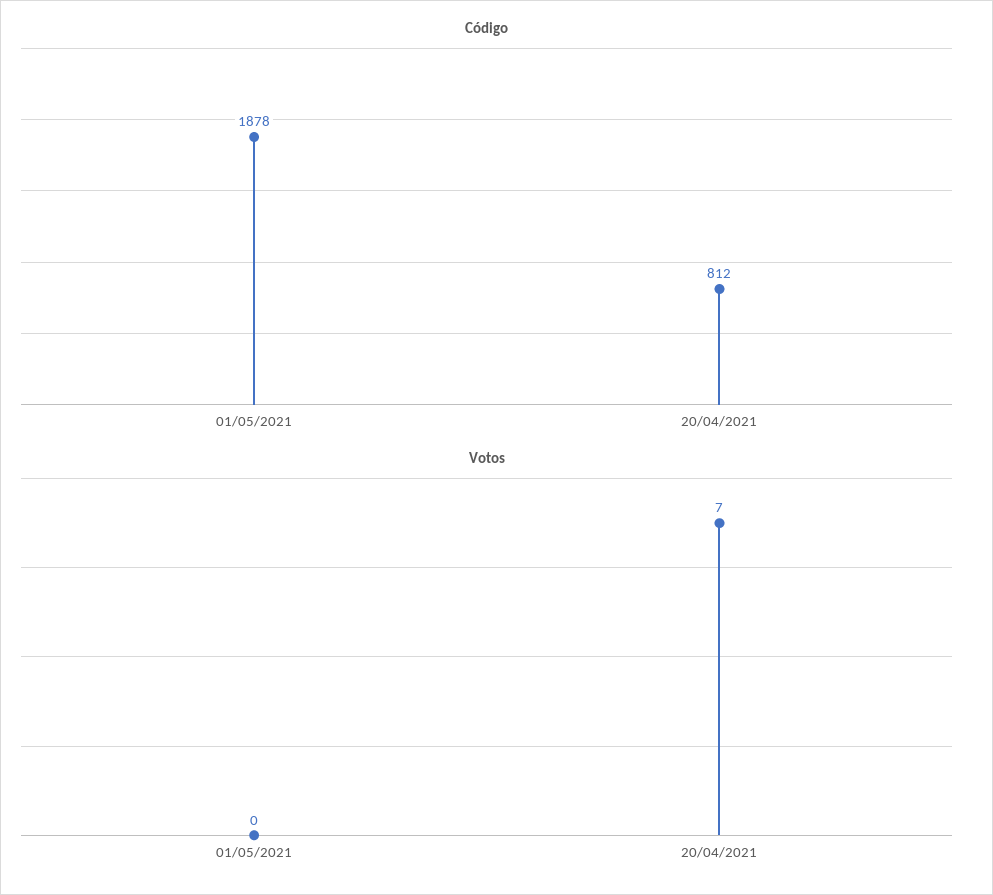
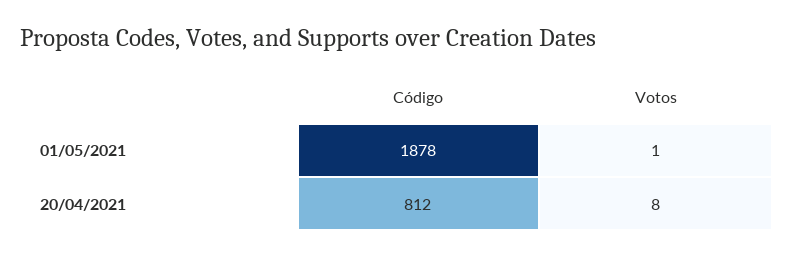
Votos, 01/05/2021: 0 -> 1
Votos, 20/04/2021: 7 -> 8

